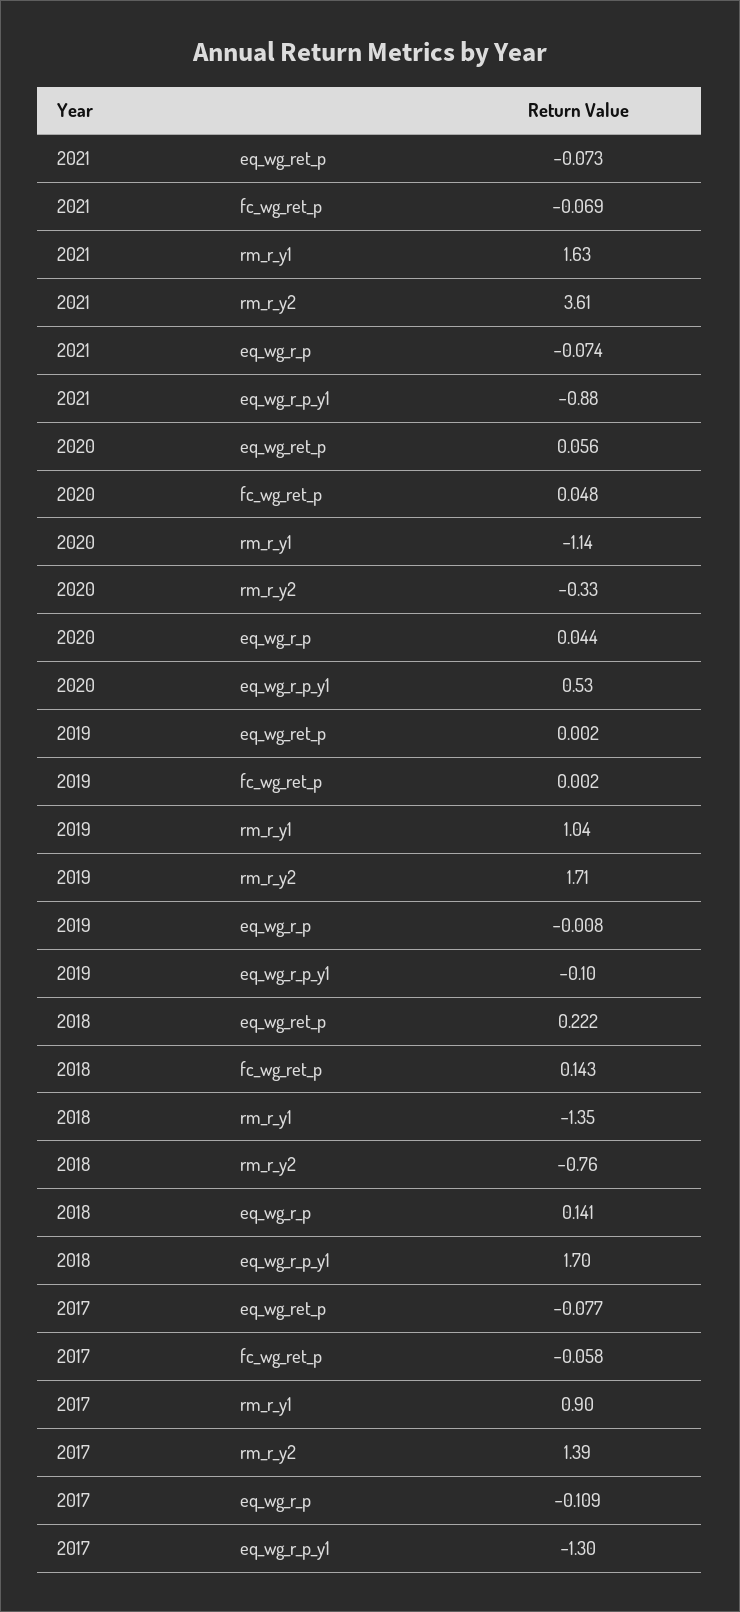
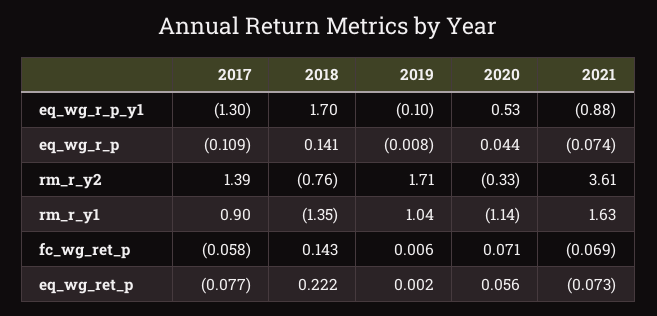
2020, fc_wg_ret_p: 0.048 -> 0.071
2019, fc_wg_ret_p: 0.002 -> 0.006

